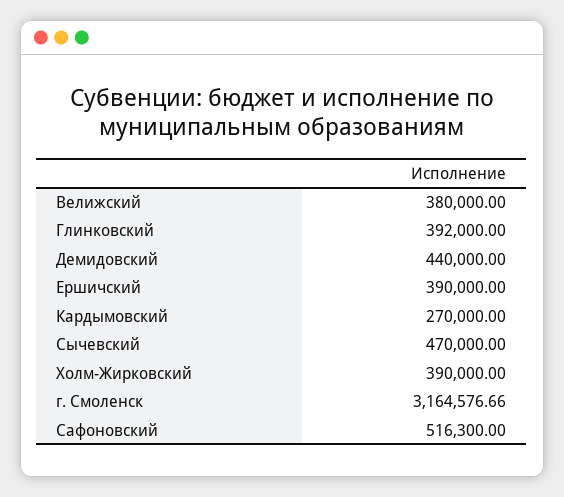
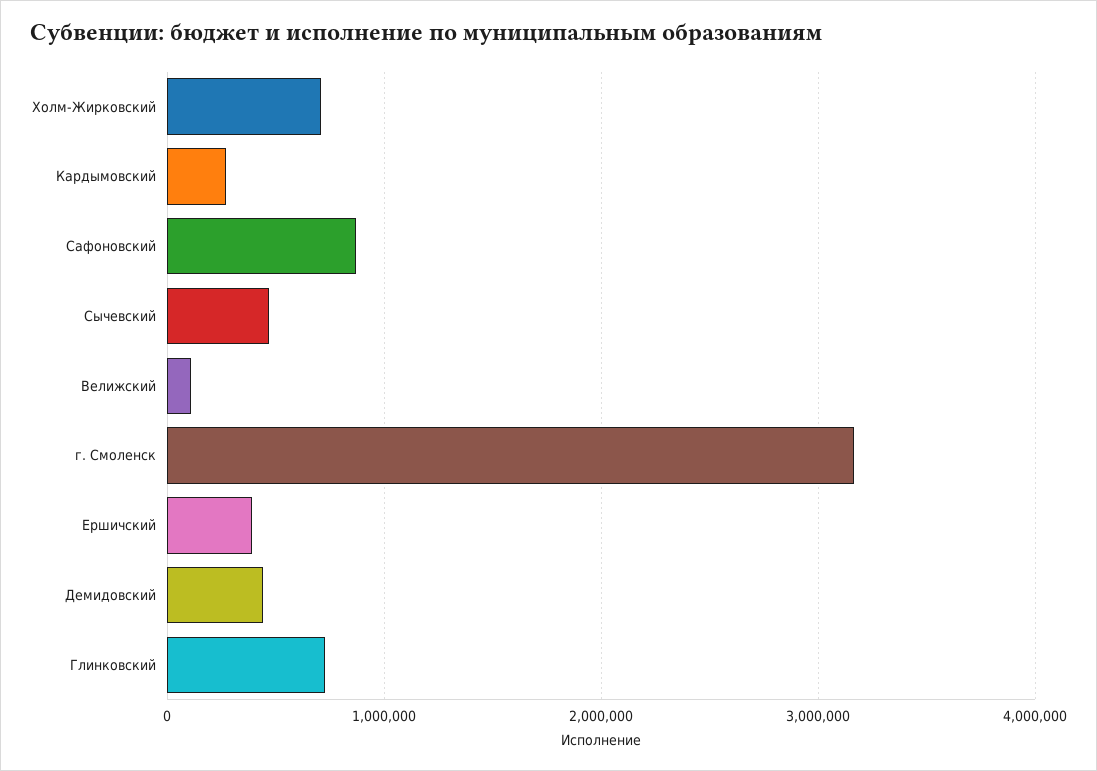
Велижский: 380000 -> 100000
Глинковский: 392000 -> 700000
Холм-Жирковский: 390000 -> 700000
Сафоновский: 516300 -> 900000

